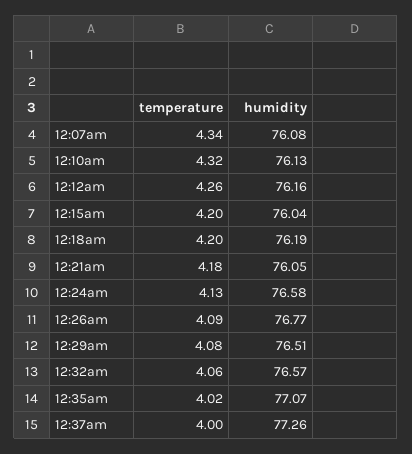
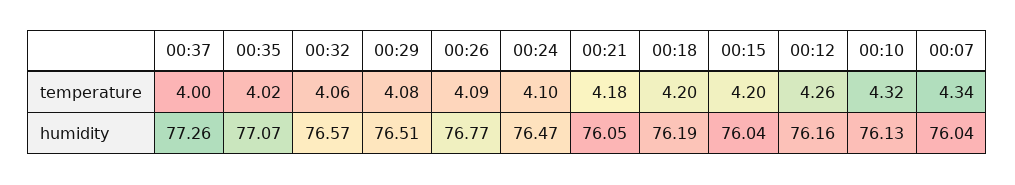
humidity, 12:07am: 76.08 -> 76.04
temperature, 12:24am: 4.13 -> 4.1
humidity, 12:24am: 76.58 -> 76.47

